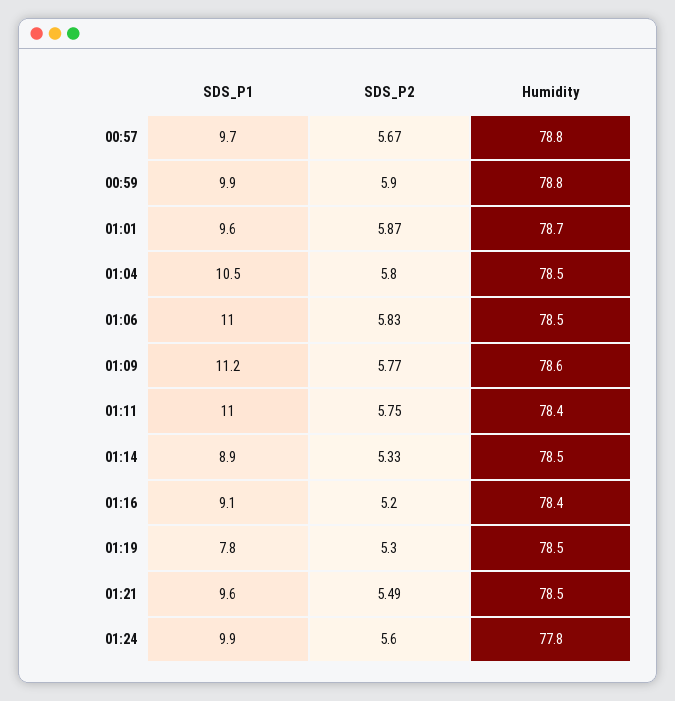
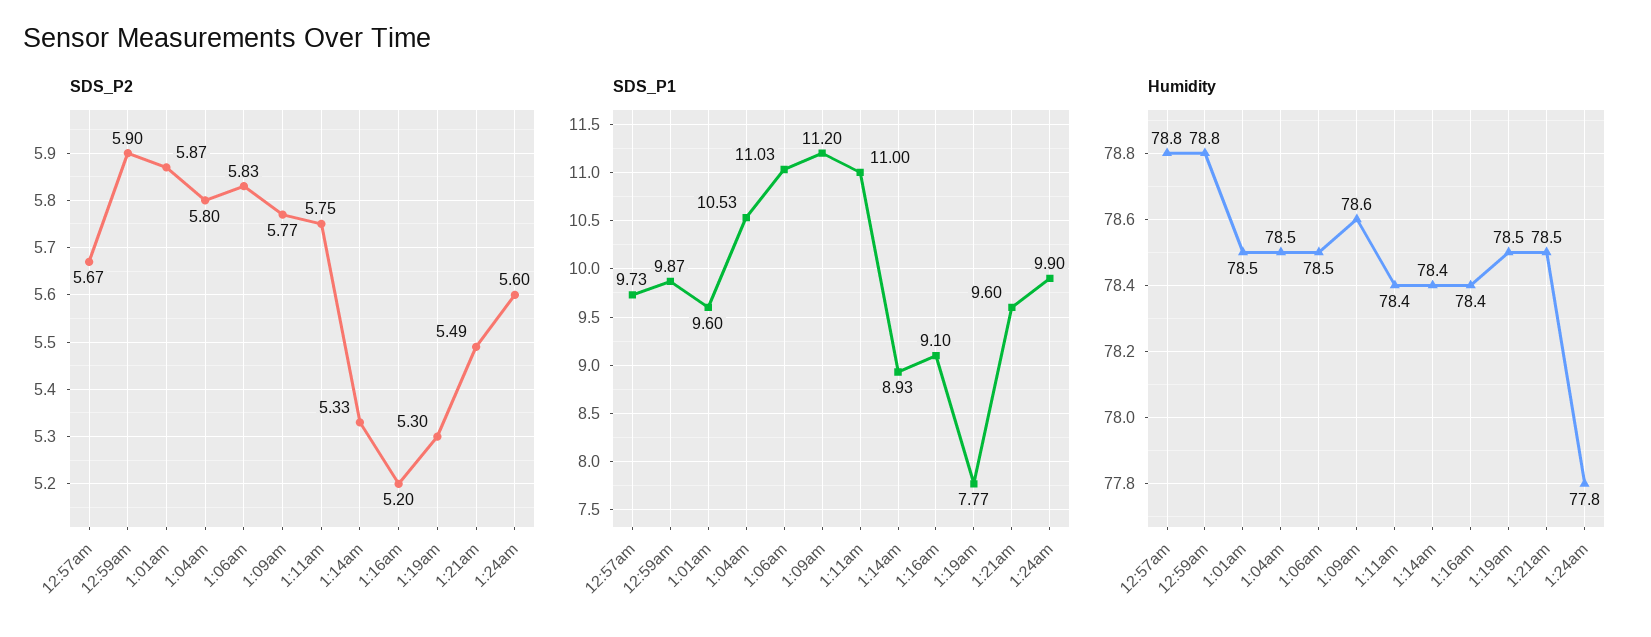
Humidity, 01:01: 78.7 -> 78.5
Humidity, 01:14: 78.5 -> 78.4

